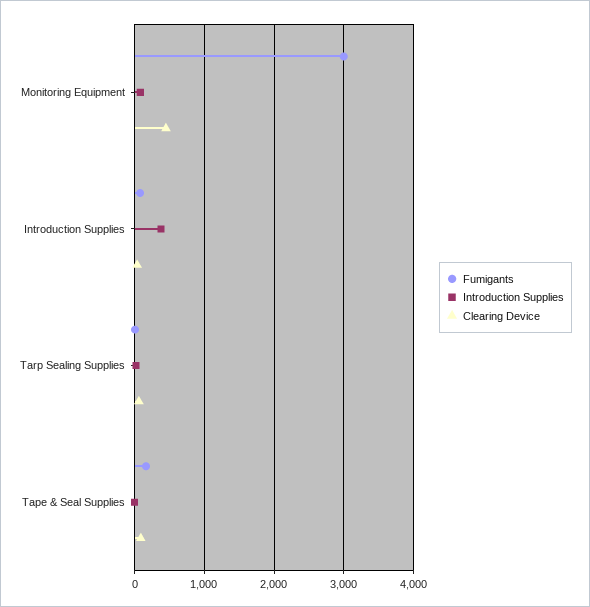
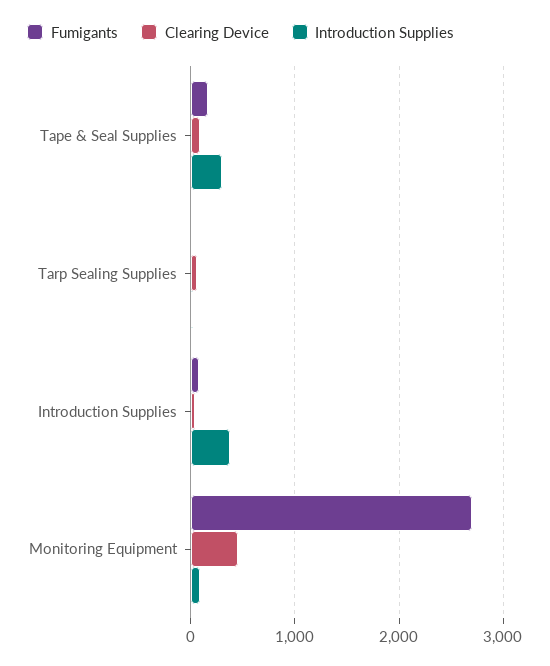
Fumigants, Monitoring Equipment: 3000 -> 2700
Introduction Supplies, Tape & Seal Supplies: 0 -> 300

